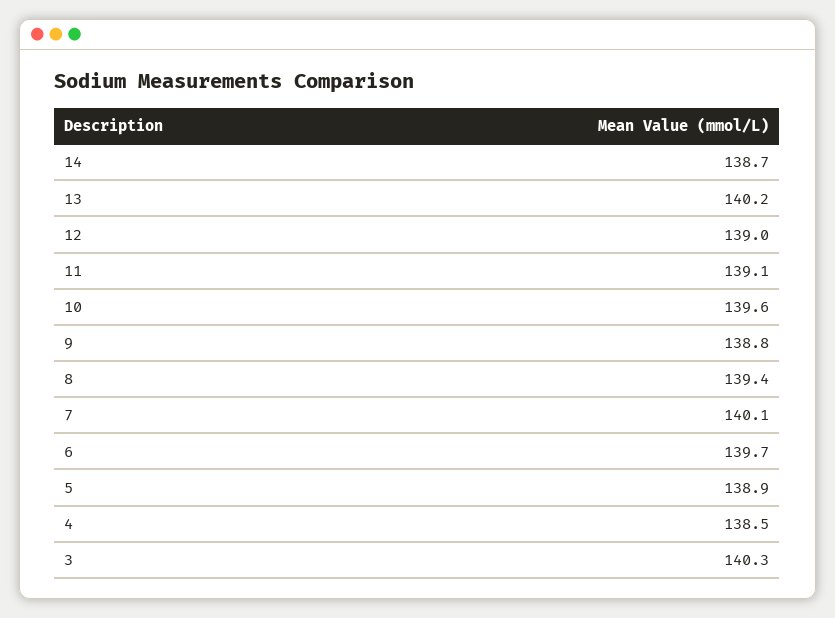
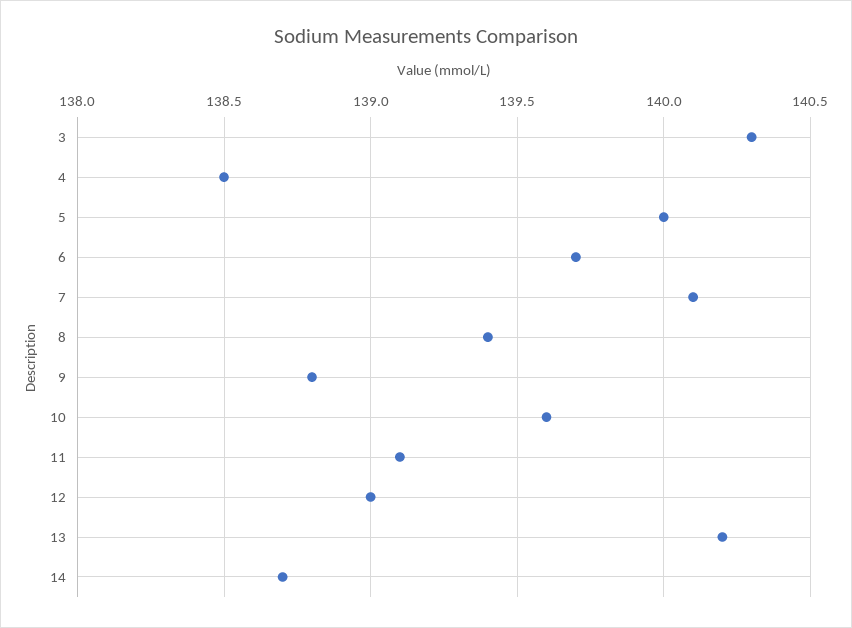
5: 138.9 -> 140

